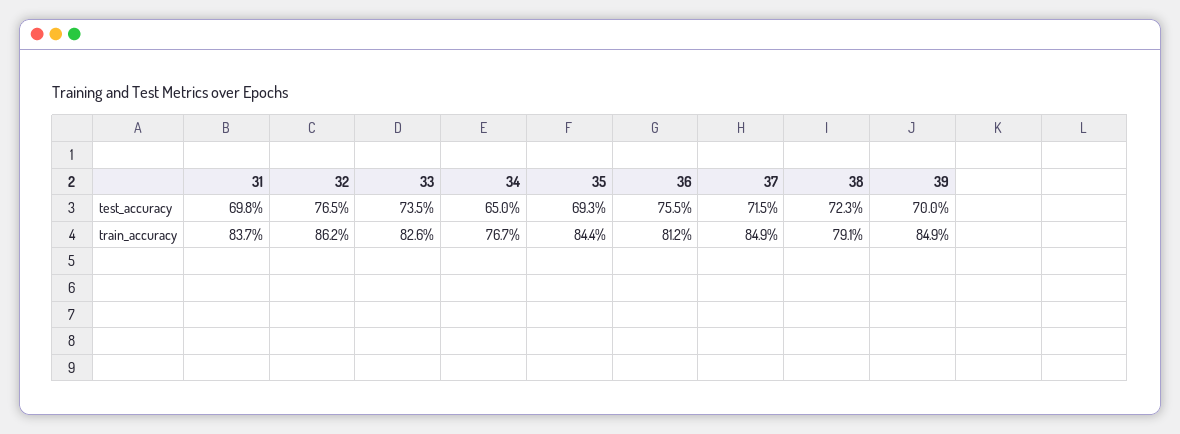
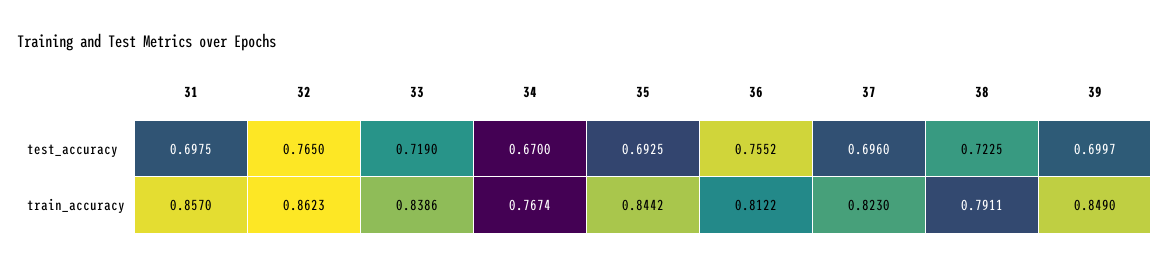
33, test_accuracy: 0.735 -> 0.719
34, test_accuracy: 0.65 -> 0.67
37, test_accuracy: 0.715 -> 0.696
31, train_accuracy: 0.837 -> 0.857
33, train_accuracy: 0.826 -> 0.8386
37, train_accuracy: 0.849 -> 0.823

